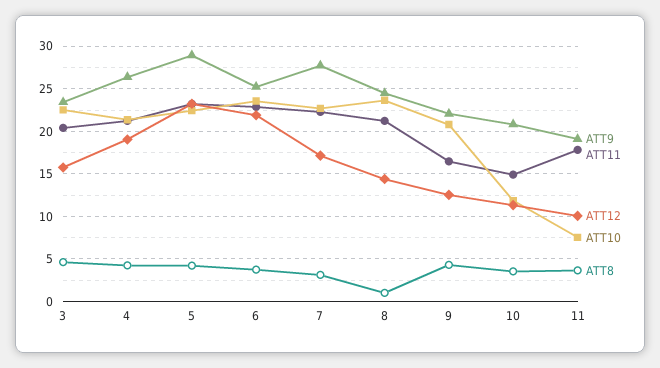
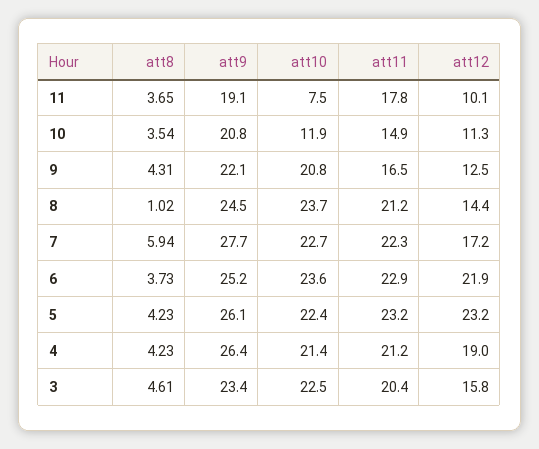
ATT9, 5: 29 -> 26.1
ATT8, 7: 3 -> 5.94

